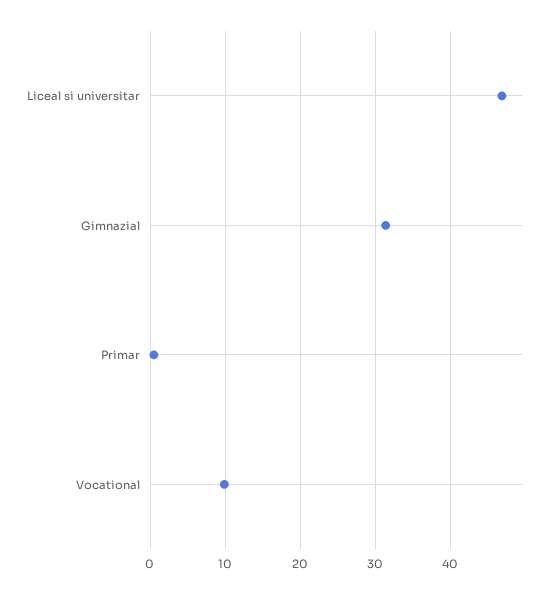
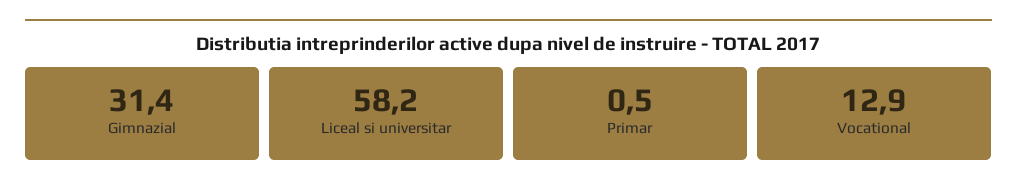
Liceal si universitar: 47 -> 58.2
Vocational: 10 -> 12.9

